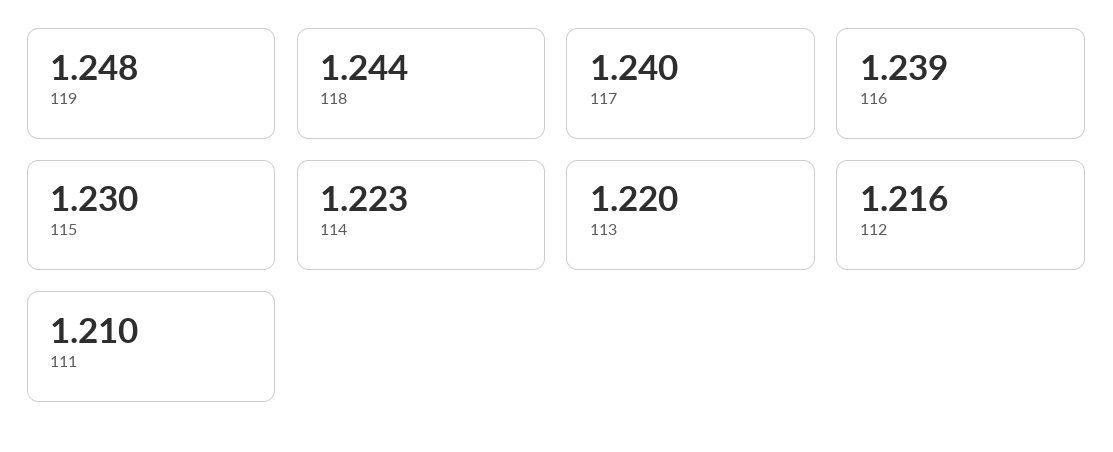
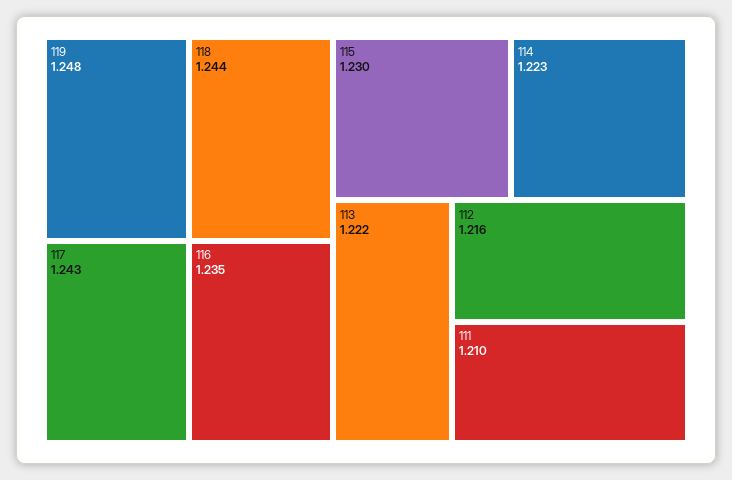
117: 1.24 -> 1.243
116: 1.239 -> 1.235
113: 1.22 -> 1.222

